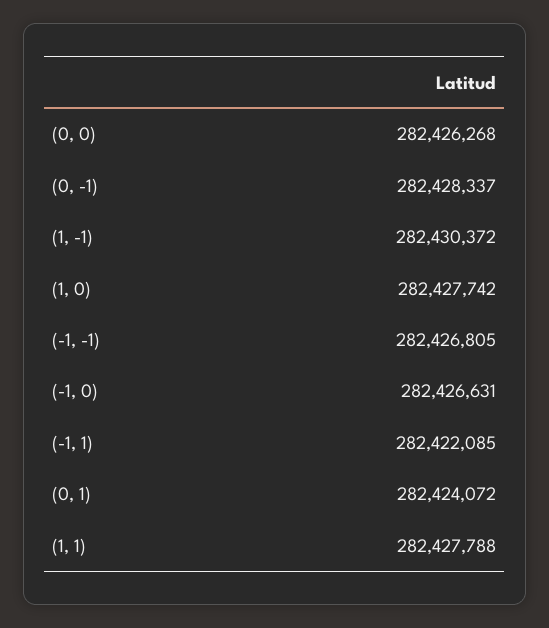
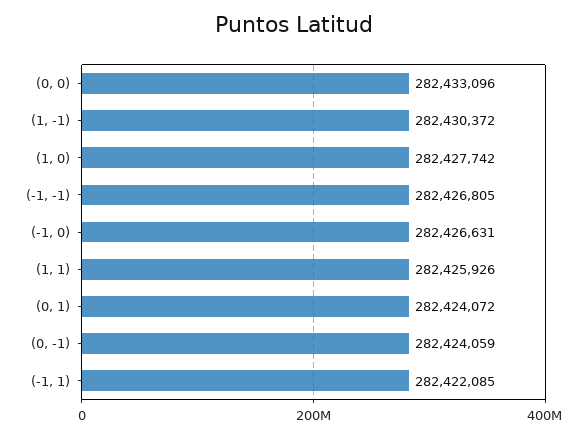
(0, 0): 282426268 -> 282433096
(0, -1): 282428337 -> 282424059
(1, 1): 282427788 -> 282425926

